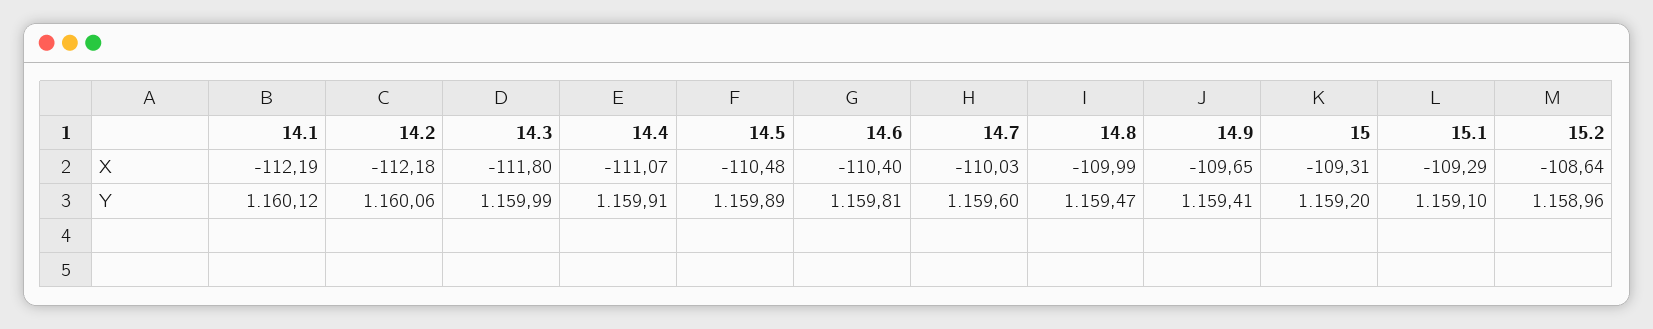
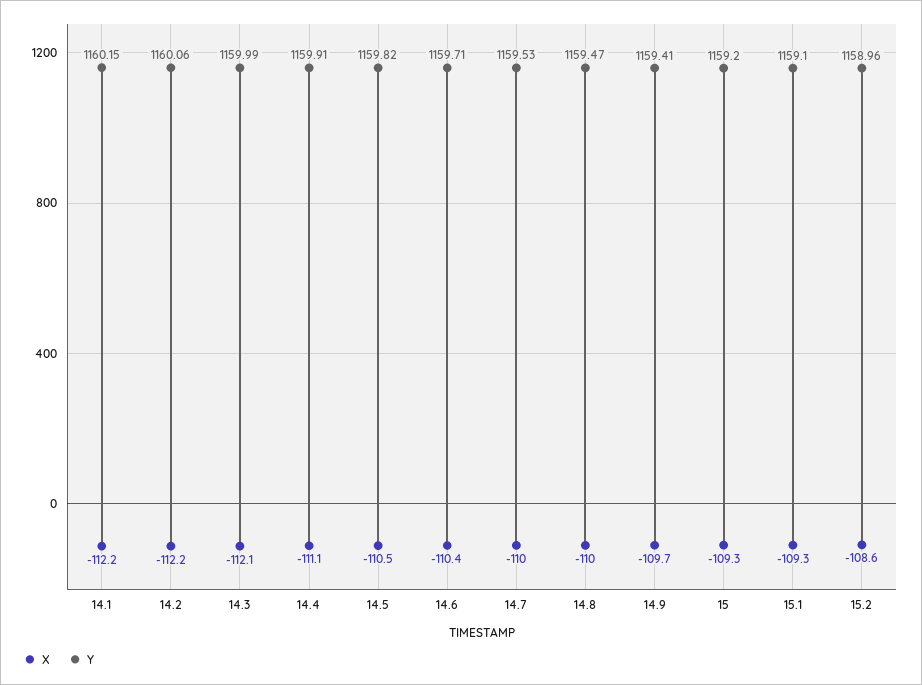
X, 14.3: -111.8 -> -112.1
Y, 14.1: 1160.12 -> 1160.15
Y, 14.5: 1159.89 -> 1159.82
Y, 14.6: 1159.81 -> 1159.71
Y, 14.7: 1159.6 -> 1159.53

